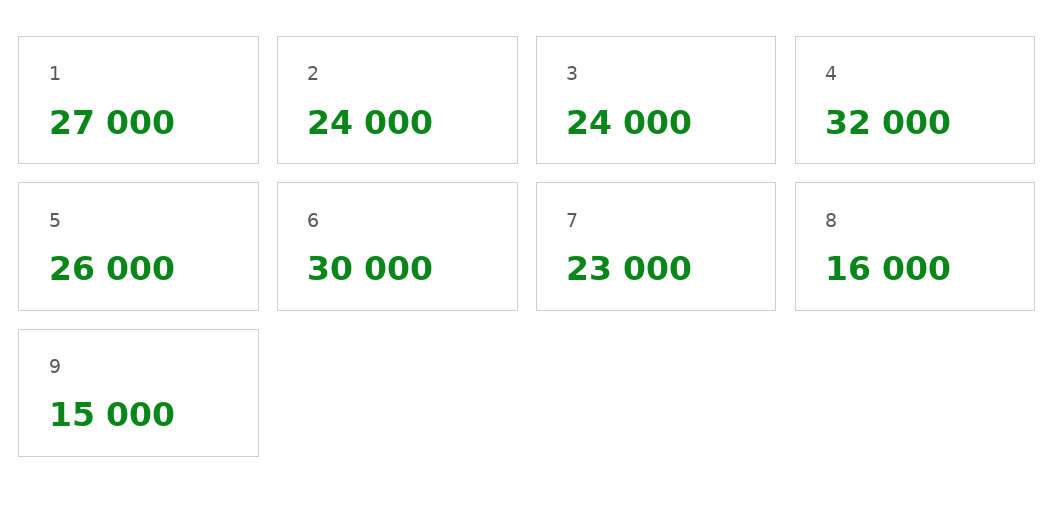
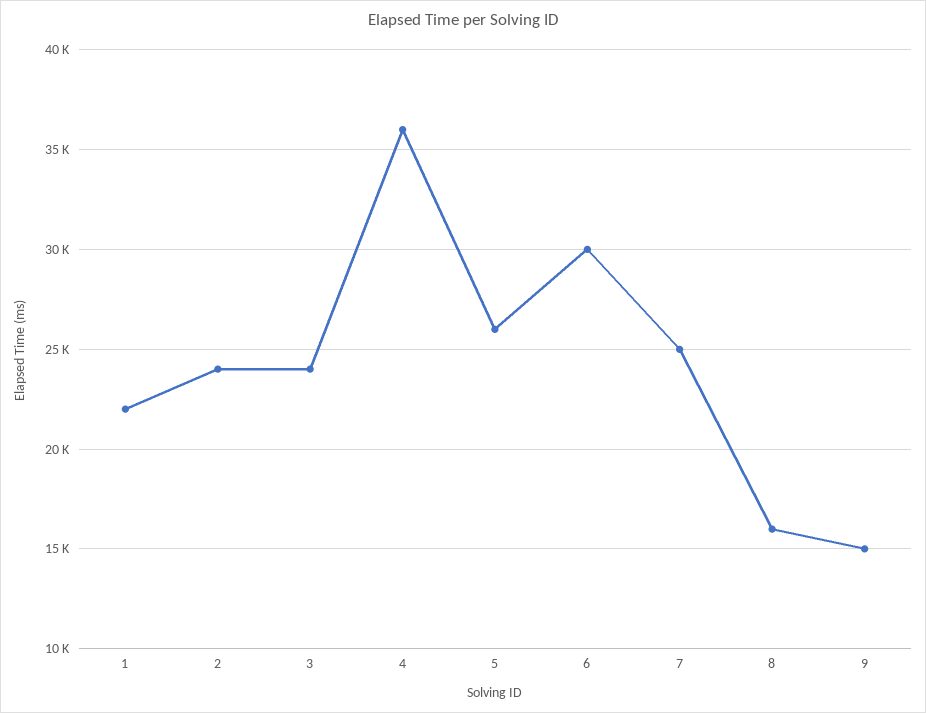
1: 27000 -> 22000
4: 32000 -> 36000
7: 23000 -> 25000

